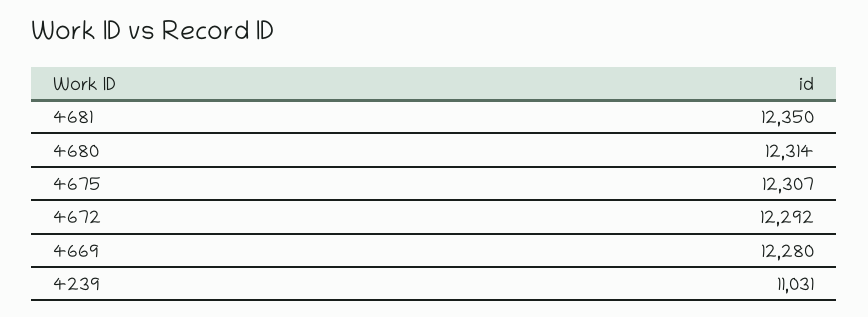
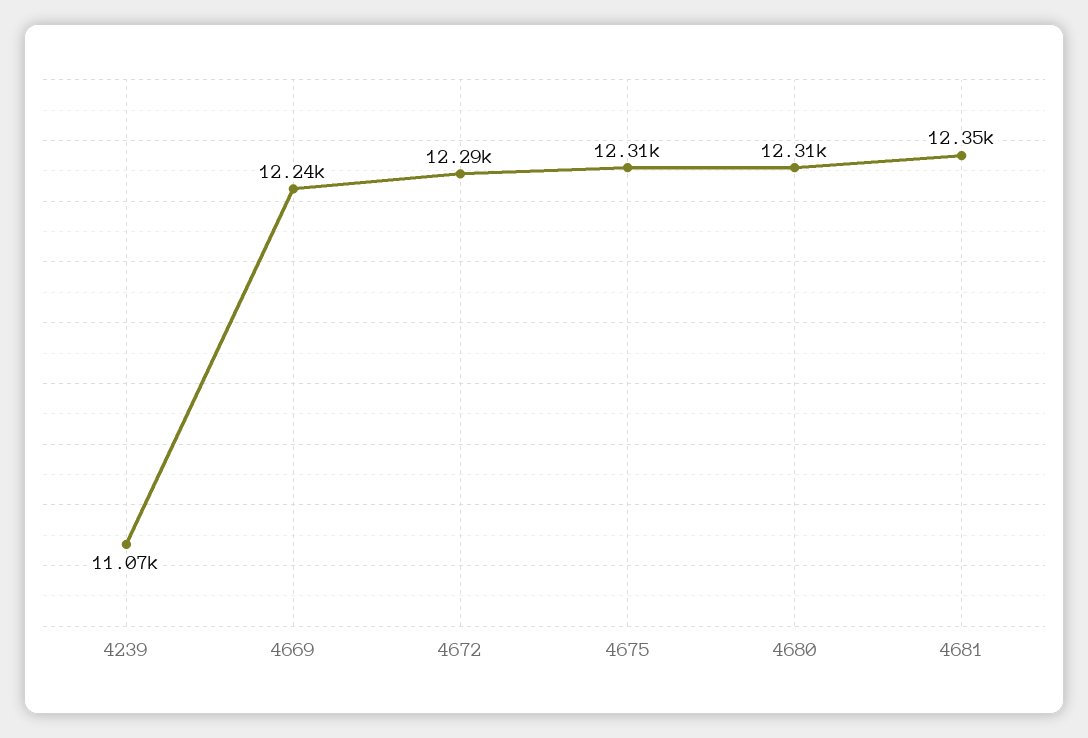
4669: 12280 -> 12240
4239: 11031 -> 11070

